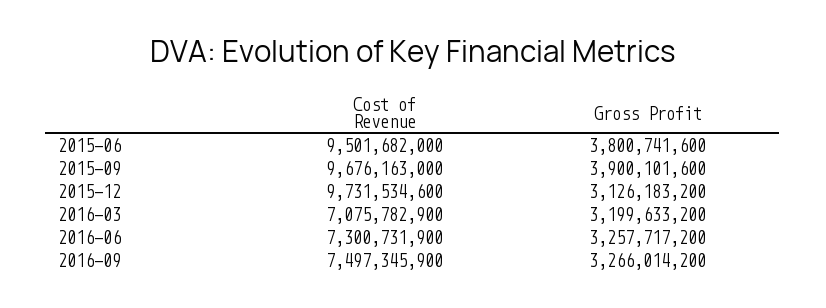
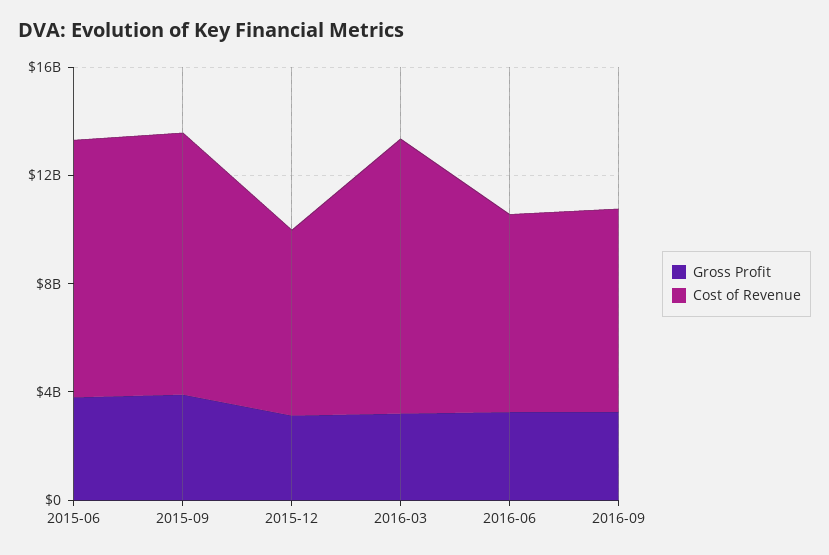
Cost of Revenue, 2015-12: 9731534600 -> 7000000000
Cost of Revenue, 2016-03: 7075782900 -> 10000000000

